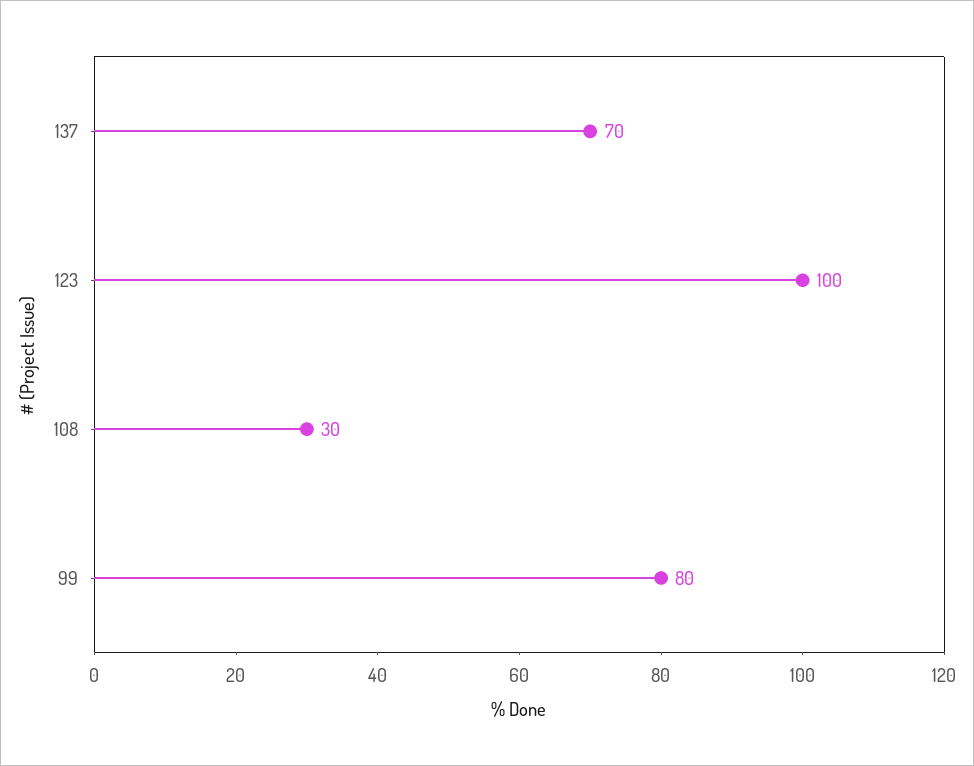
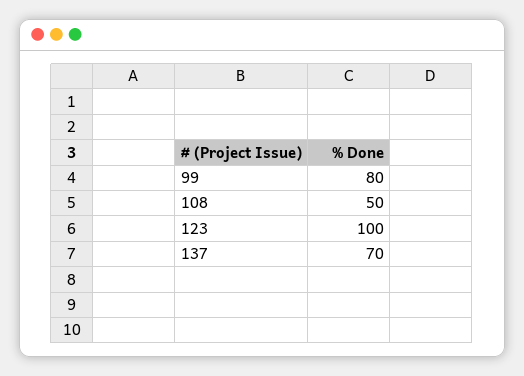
108: 30 -> 50

